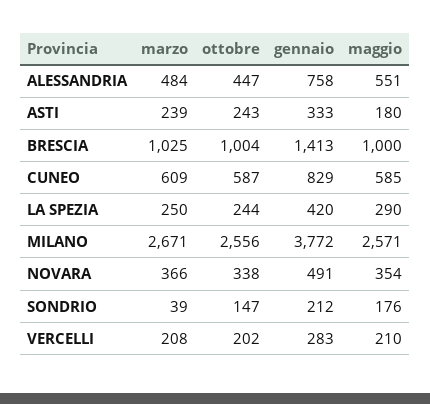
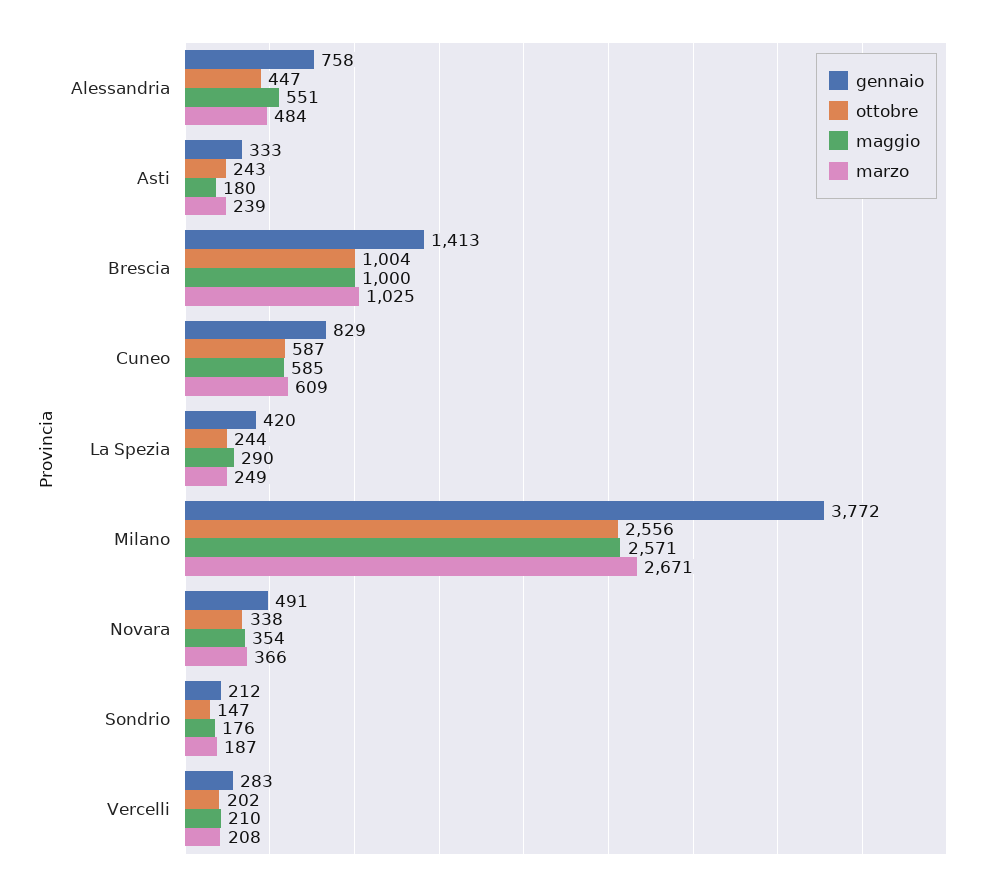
marzo, LA SPEZIA: 250 -> 249
marzo, SONDRIO: 39 -> 187

